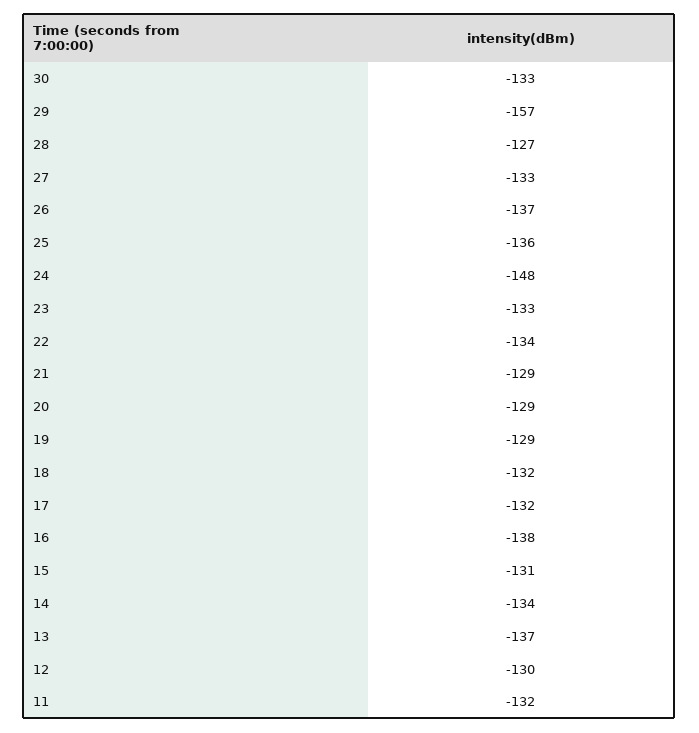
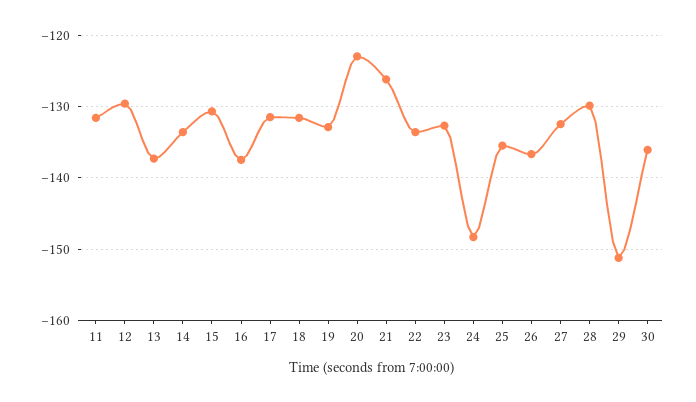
30: -133 -> -136
29: -157 -> -151
28: -127 -> -130
21: -129 -> -126
20: -129 -> -123
19: -129 -> -133

